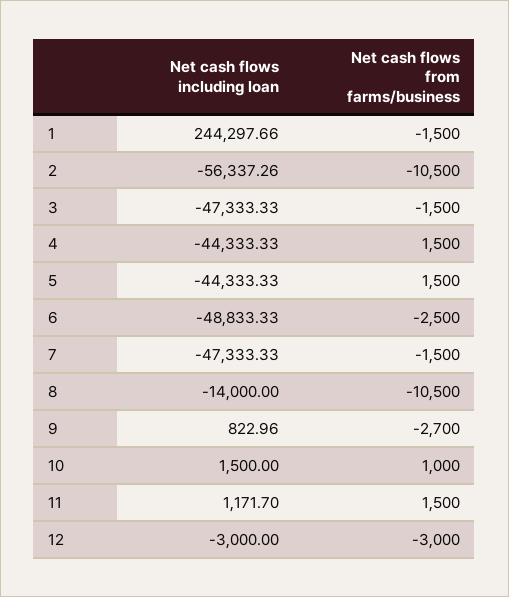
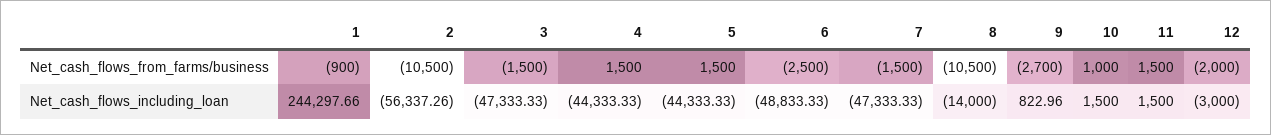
Net cash flows from farms/business, 1: -1500 -> -900
Net cash flows including loan, 11: 1171.7 -> 1500
Net cash flows from farms/business, 12: -3000 -> -2000

